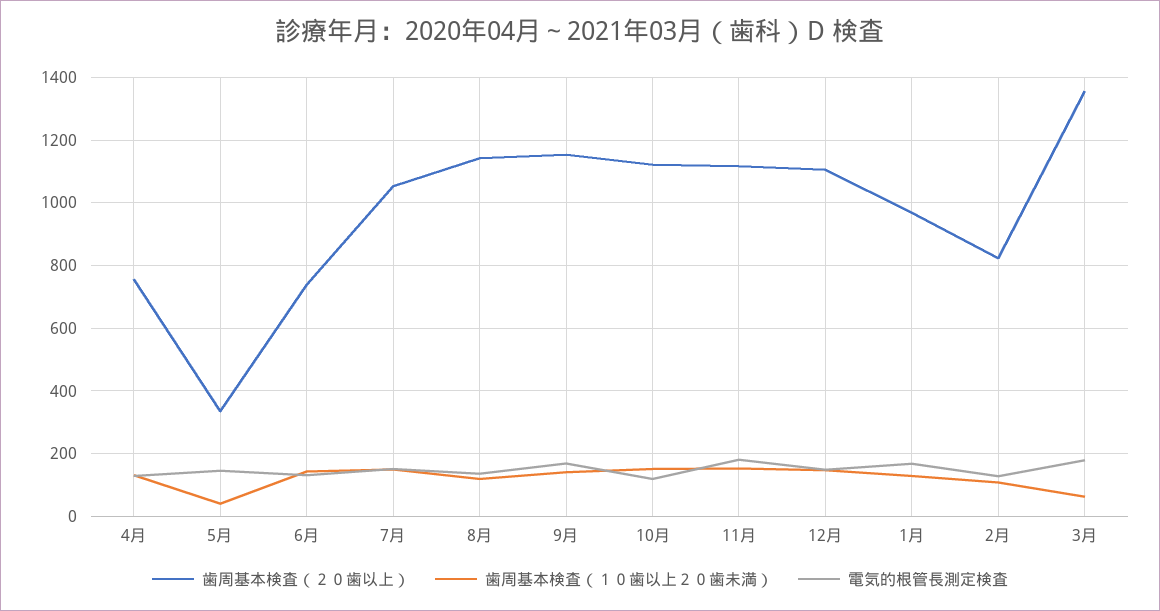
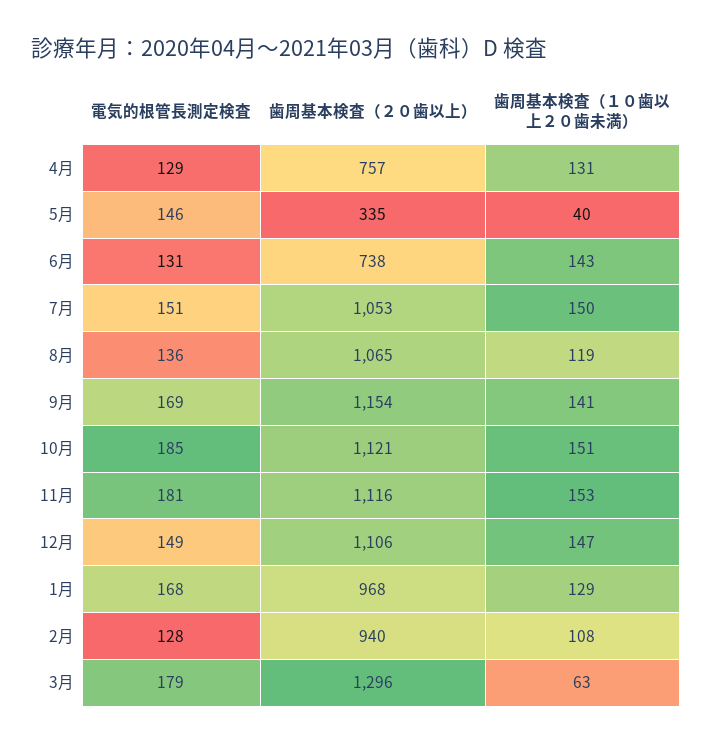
歯周基本検査（２０歯以上）, 8月: 1140 -> 1065
電気的根管長測定検査, 10月: 120 -> 185
歯周基本検査（２０歯以上）, 2月: 820 -> 940
歯周基本検査（２０歯以上）, 3月: 1360 -> 1296

